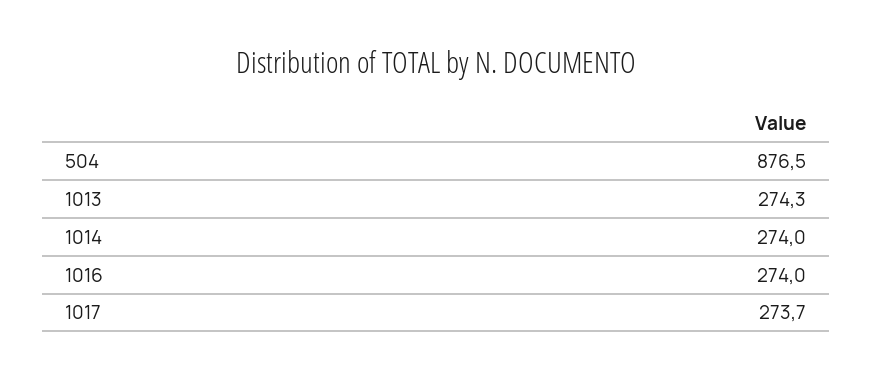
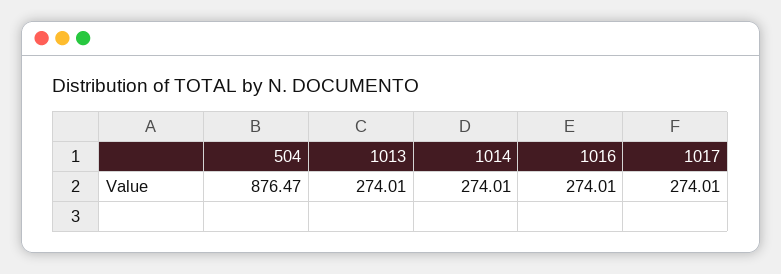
1013: 274.3 -> 274.01
1017: 273.7 -> 274.01

